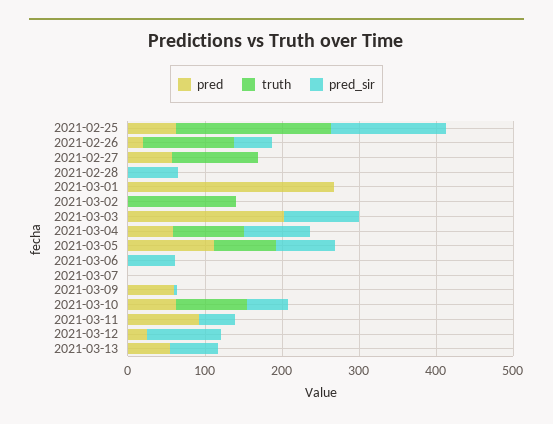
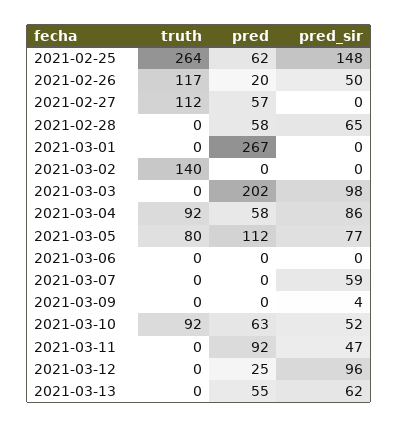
truth, 2021-02-25: 200 -> 264
pred, 2021-02-28: 0 -> 58
pred_sir, 2021-03-06: 60 -> 0
pred_sir, 2021-03-07: 0 -> 59
pred, 2021-03-09: 60 -> 0

